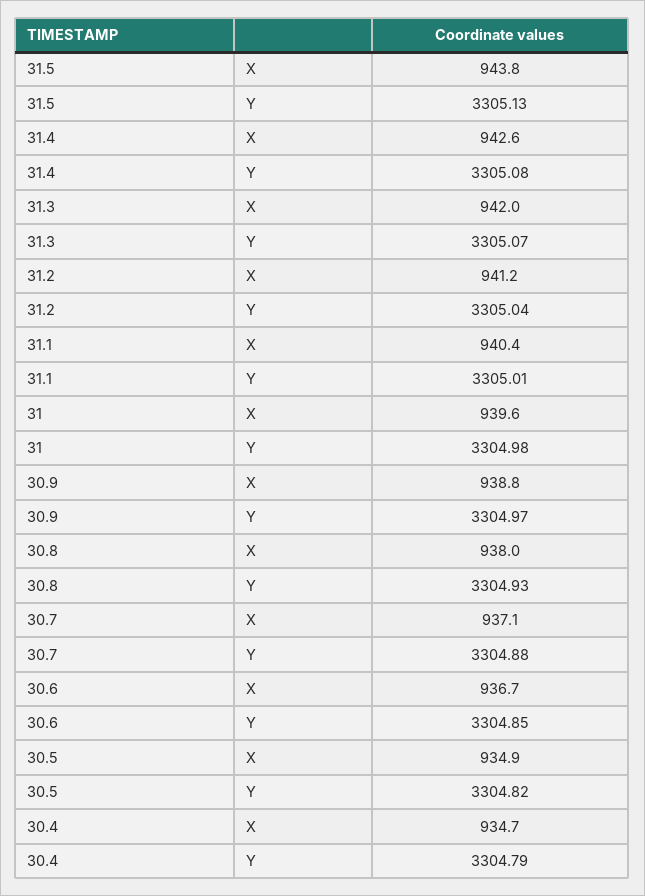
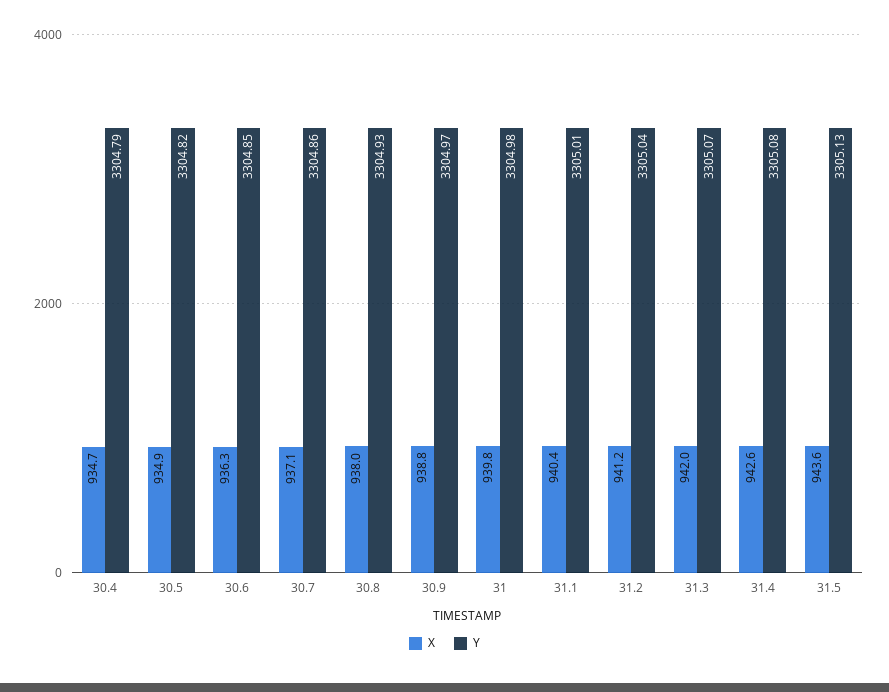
X, 31.5: 943.8 -> 943.6
X, 31: 939.6 -> 939.8
Y, 30.7: 3304.88 -> 3304.86
X, 30.6: 936.7 -> 936.3

